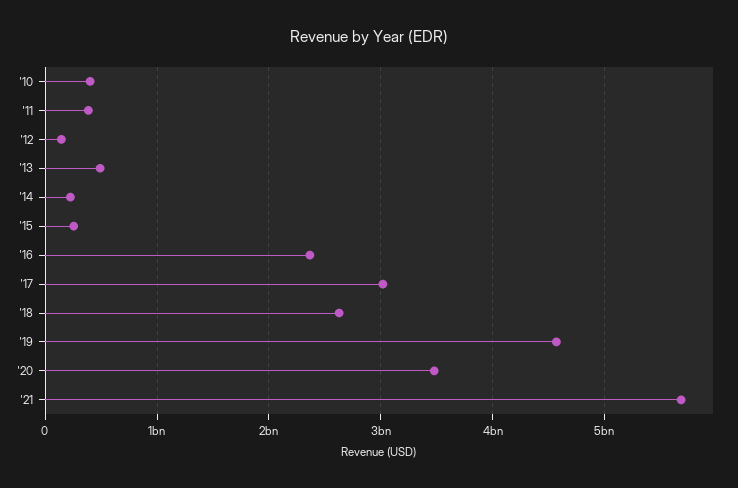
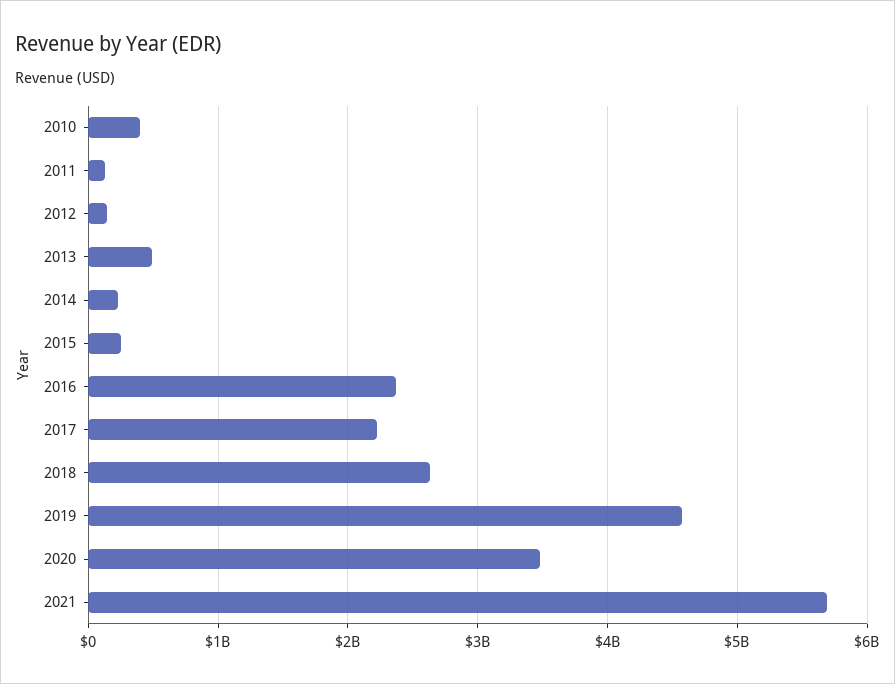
'11: 400000000 -> 100000000
'17: 3000000000 -> 2200000000

